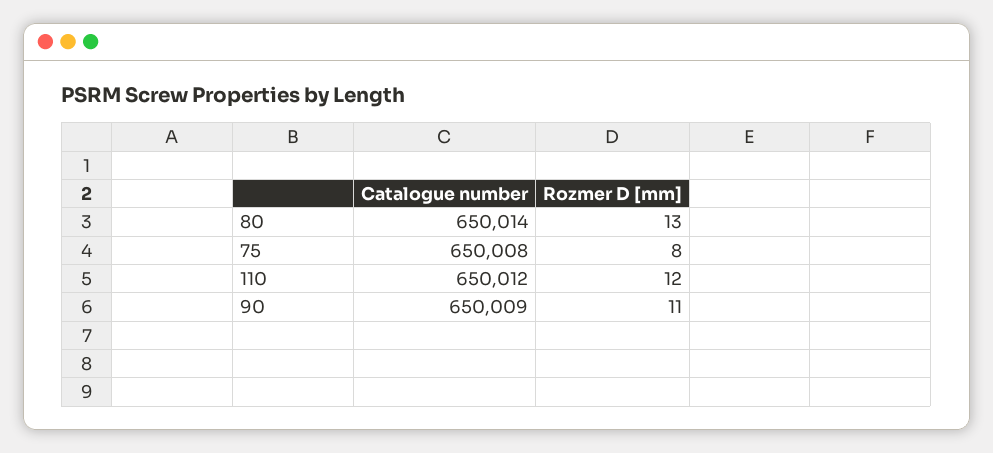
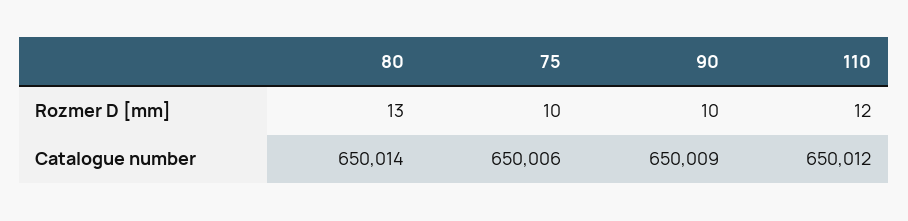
Catalogue number, 75: 650008 -> 650006
Rozmer D [mm], 75: 8 -> 10
Rozmer D [mm], 90: 11 -> 10

